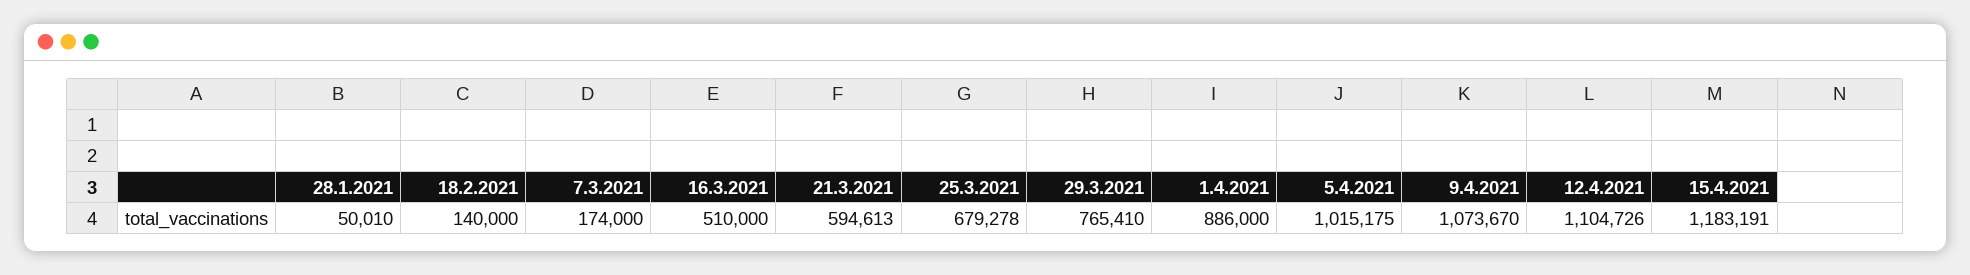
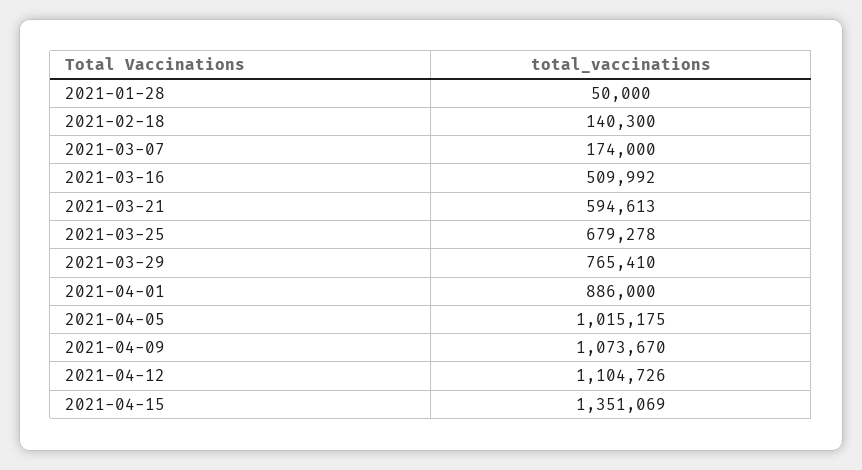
28.1.2021: 50010 -> 50000
18.2.2021: 140000 -> 140300
16.3.2021: 510000 -> 509992
15.4.2021: 1183191 -> 1351069

